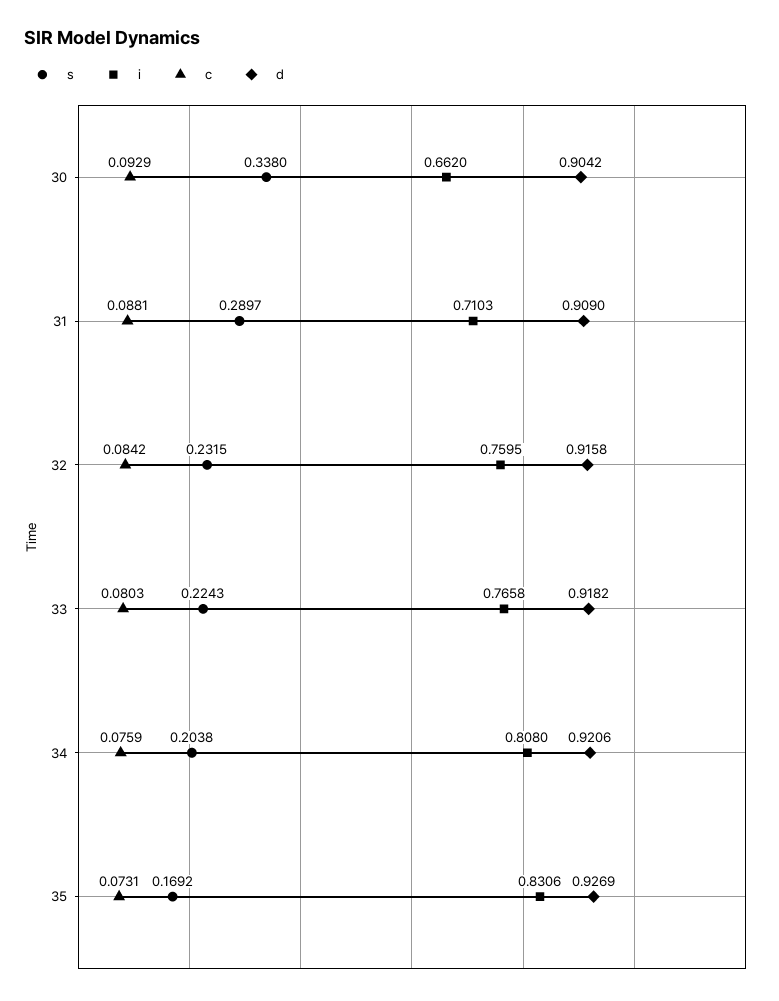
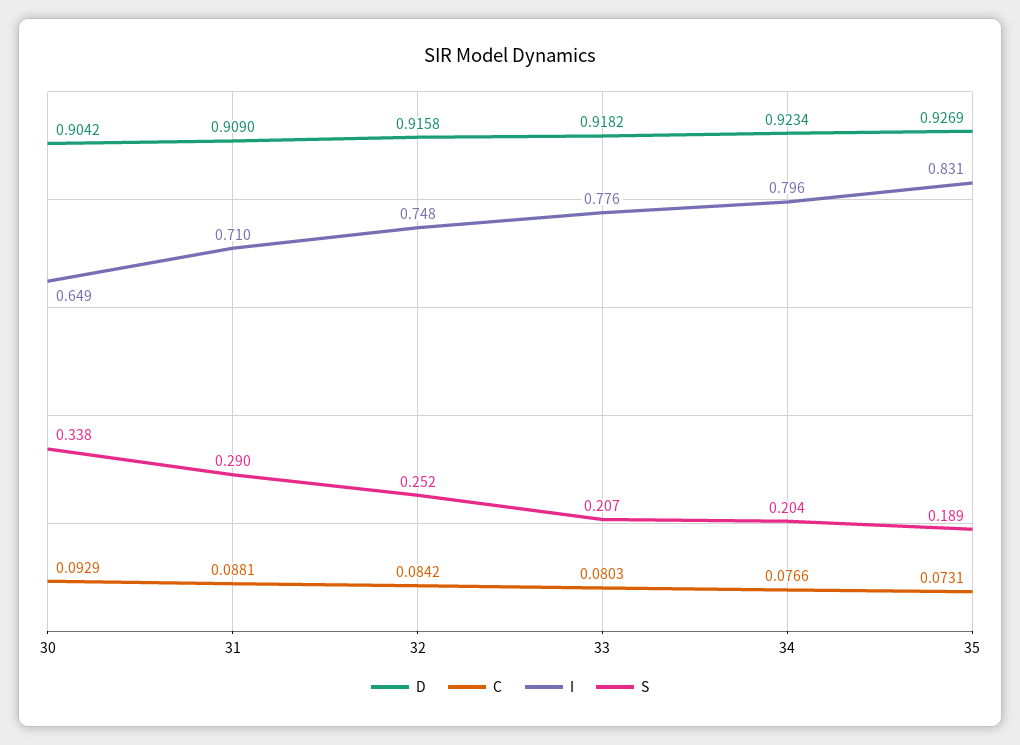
i, 30: 0.662 -> 0.649
s, 32: 0.2315 -> 0.252
i, 32: 0.7595 -> 0.748
s, 33: 0.2243 -> 0.207
i, 33: 0.7658 -> 0.776
i, 34: 0.808 -> 0.796
c, 34: 0.0759 -> 0.0766
d, 34: 0.9206 -> 0.9234
s, 35: 0.1692 -> 0.189

